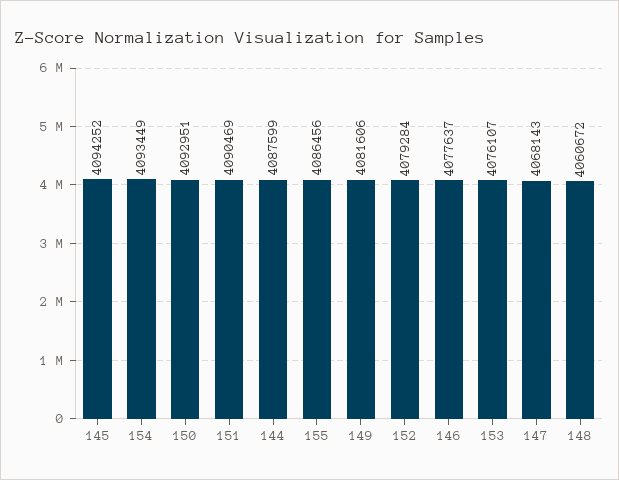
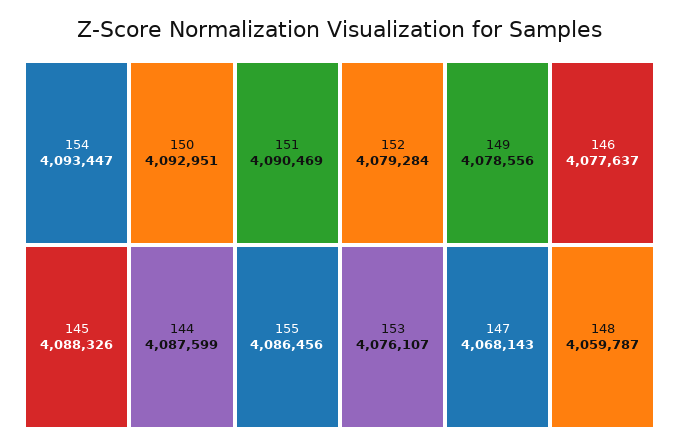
145: 4094252 -> 4088326
154: 4093449 -> 4093447
149: 4081606 -> 4078556
148: 4060672 -> 4059787

